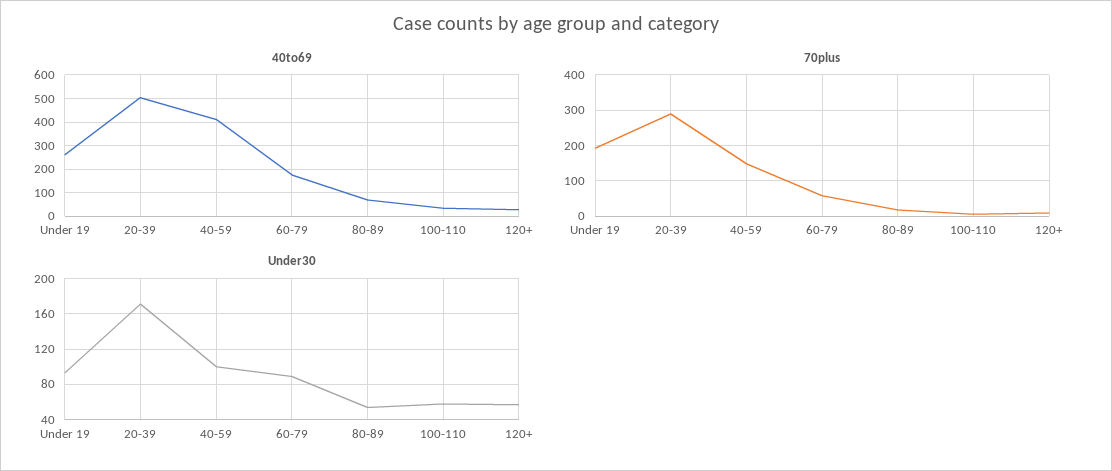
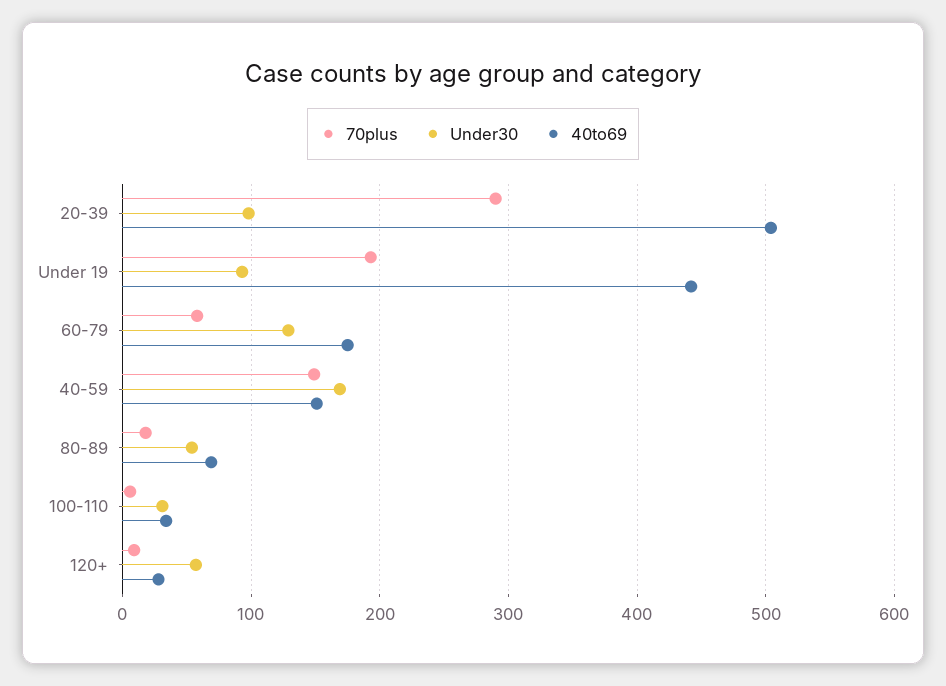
40to69, Under 19: 250 -> 440
40to69, 40-59: 400 -> 150
Under30, 20-39: 170 -> 100
Under30, 40-59: 100 -> 170
Under30, 60-79: 90 -> 130
Under30, 100-110: 60 -> 30

